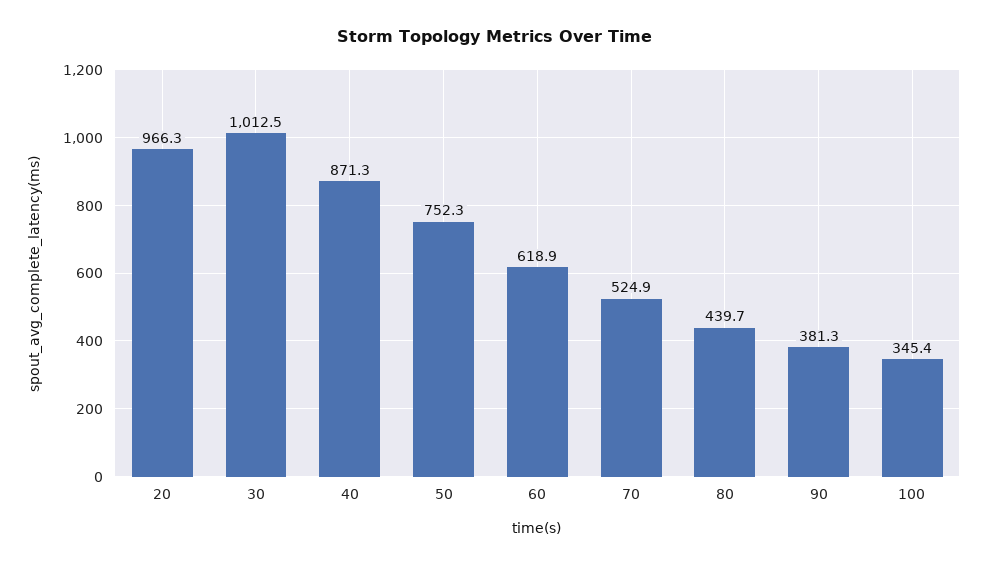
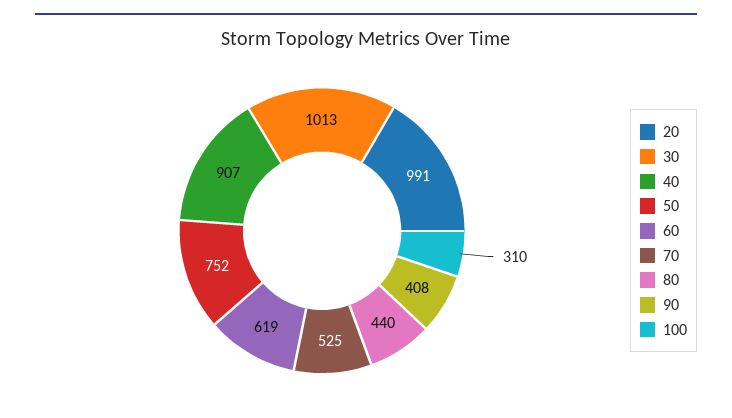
20: 966.3 -> 991
40: 871.3 -> 907
90: 381.3 -> 408
100: 345.4 -> 310

